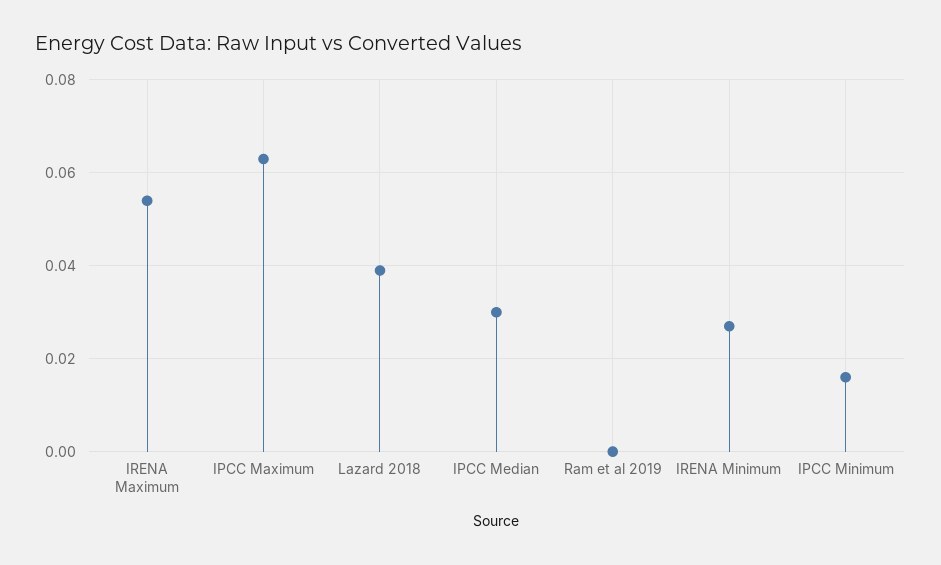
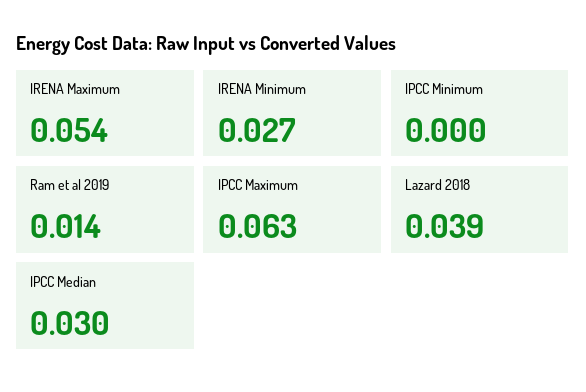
Ram et al 2019: 0 -> 0.014
IPCC Minimum: 0.015 -> 0

